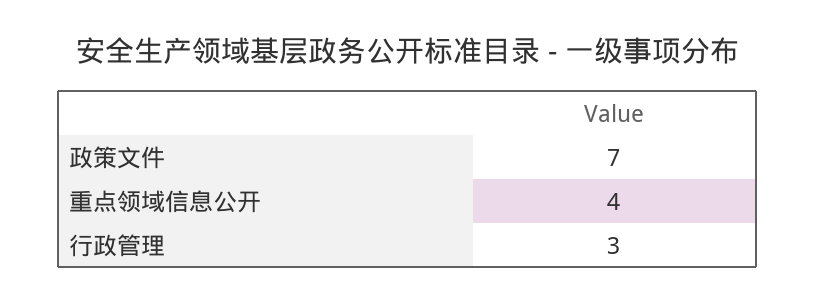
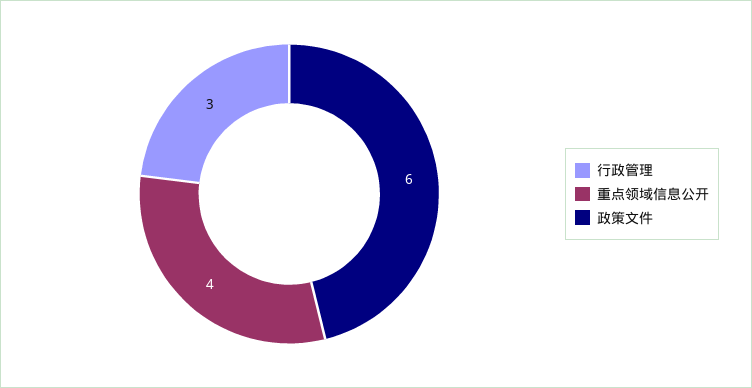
政策文件: 7 -> 6

